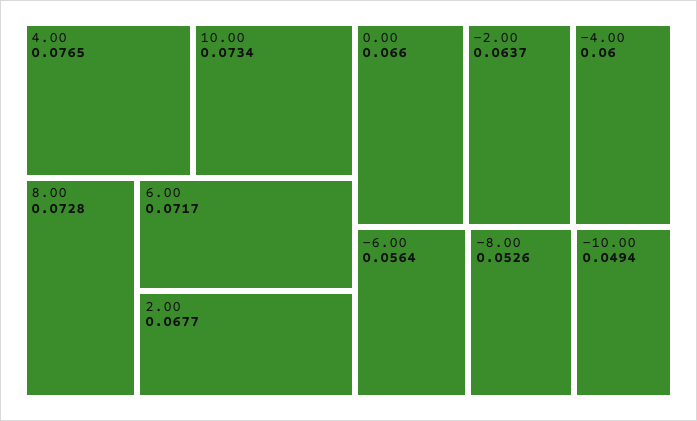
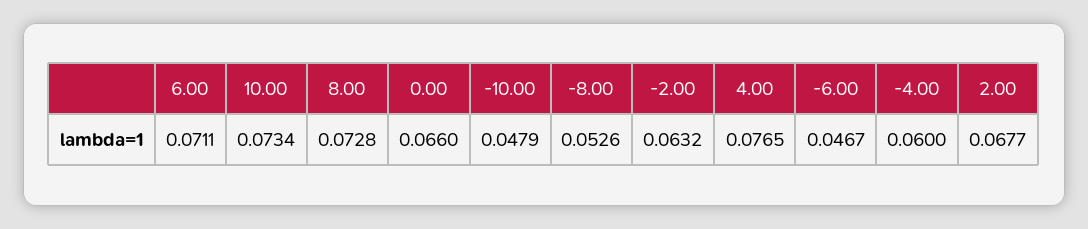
6.00: 0.0717 -> 0.0711
-2.00: 0.0637 -> 0.0632
-6.00: 0.0564 -> 0.0467
-10.00: 0.0494 -> 0.0479

